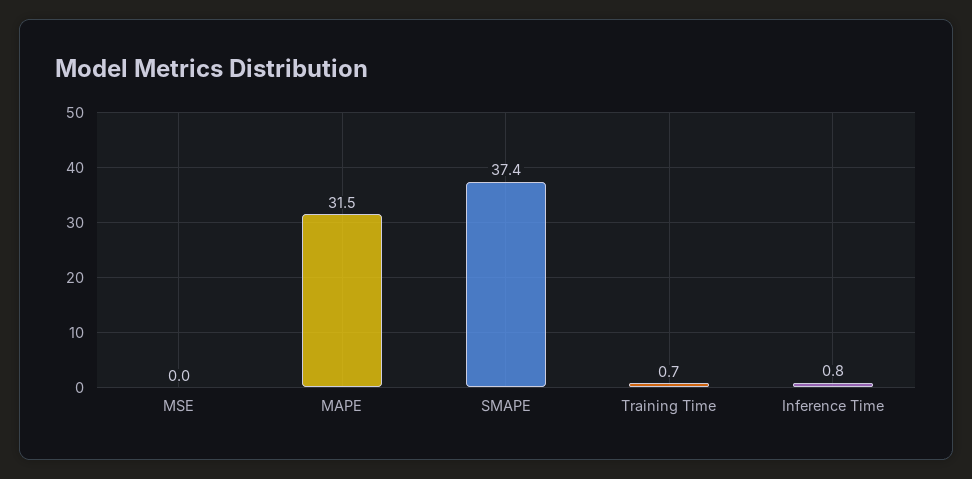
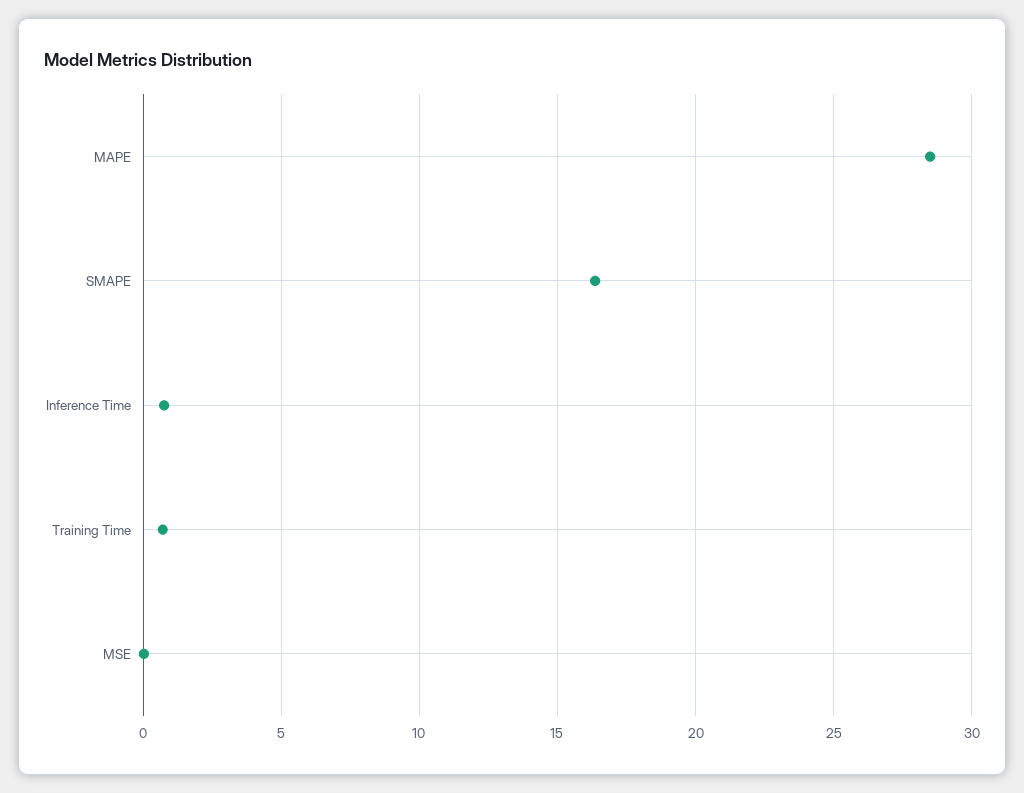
MAPE: 31.5 -> 28.5
SMAPE: 37.4 -> 16.5

